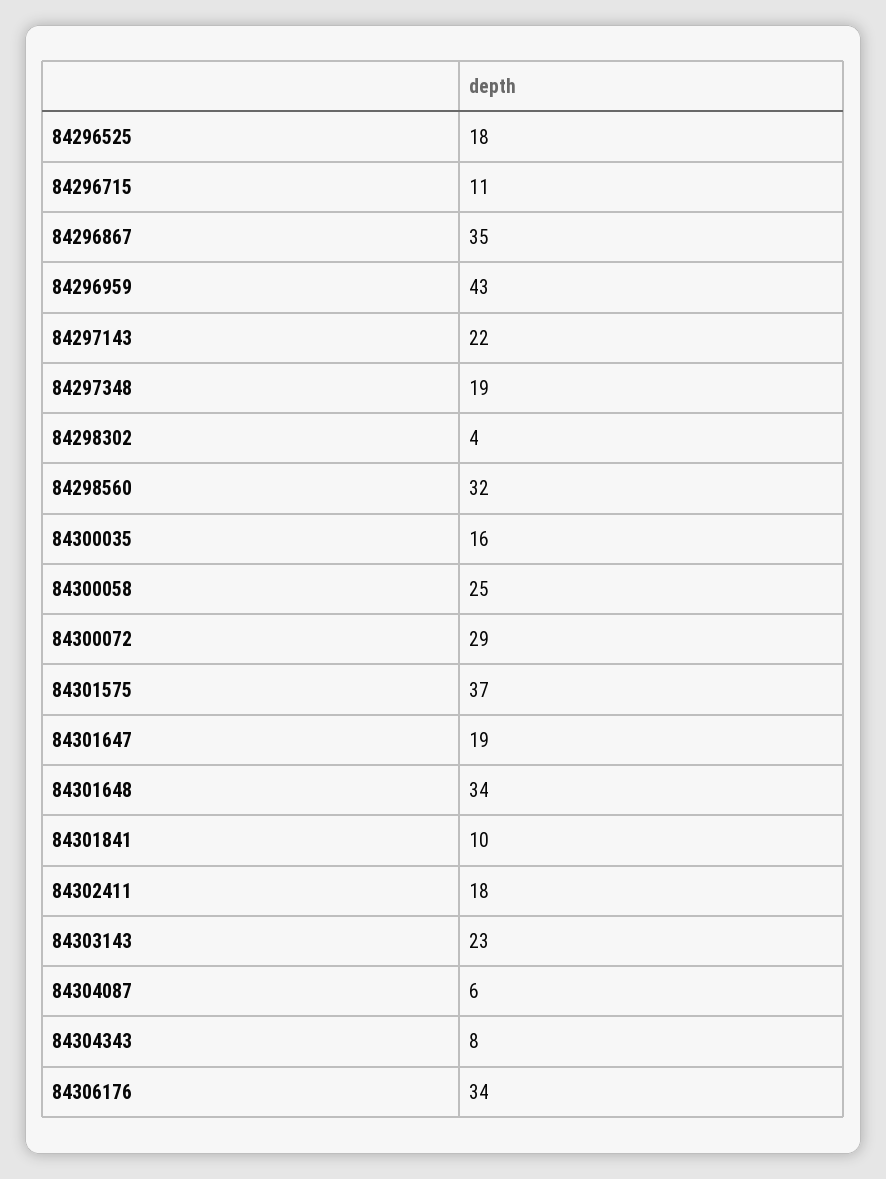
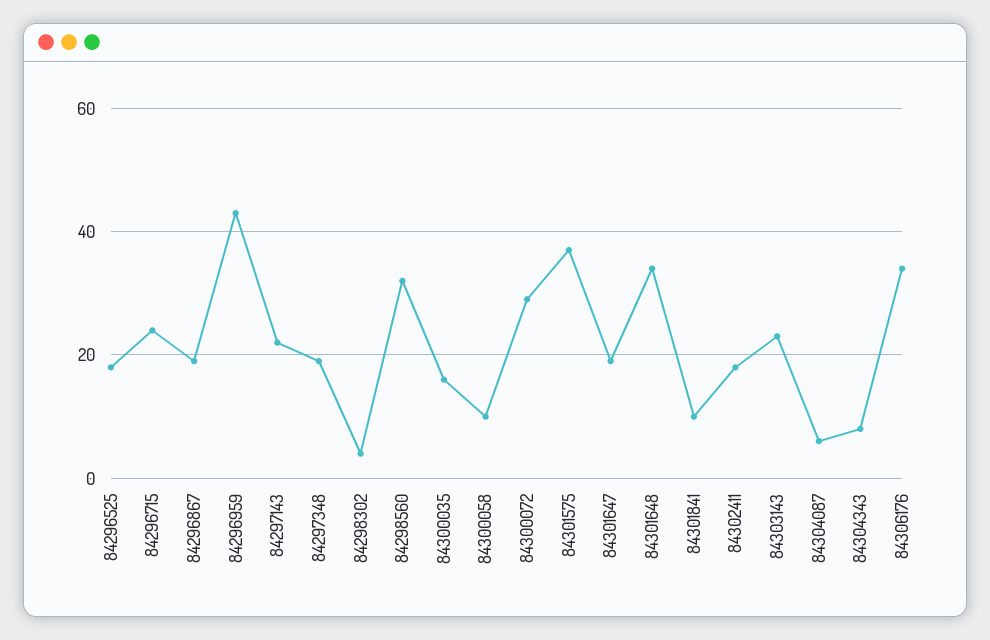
84296715: 11 -> 25
84296867: 35 -> 20
84300058: 25 -> 10

